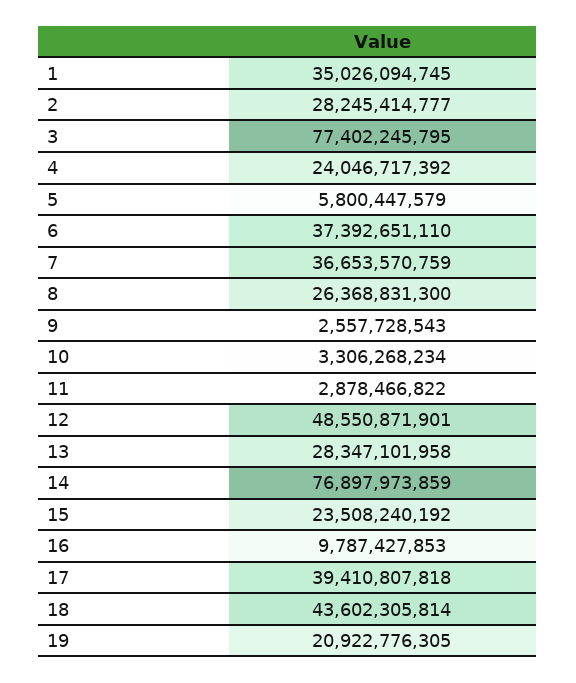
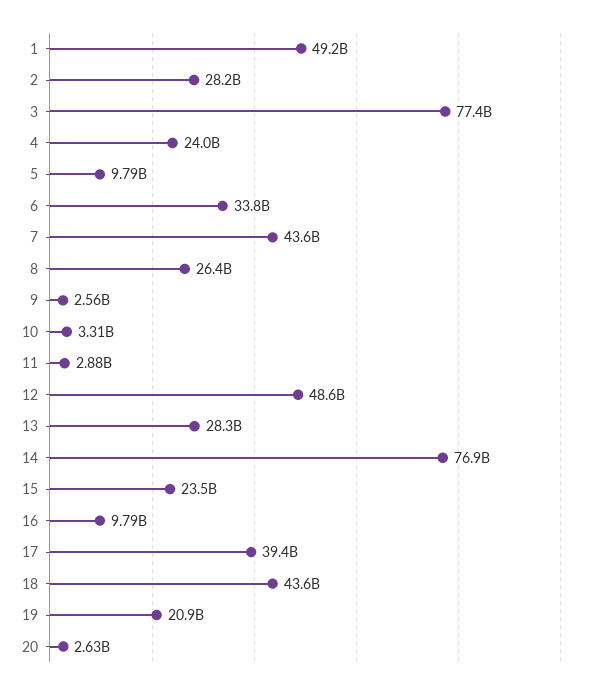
1: 35026094745 -> 49200000000
5: 5800447579 -> 9790000000
6: 37392651110 -> 33800000000
7: 36653570759 -> 43600000000
20: none -> 2630000000

